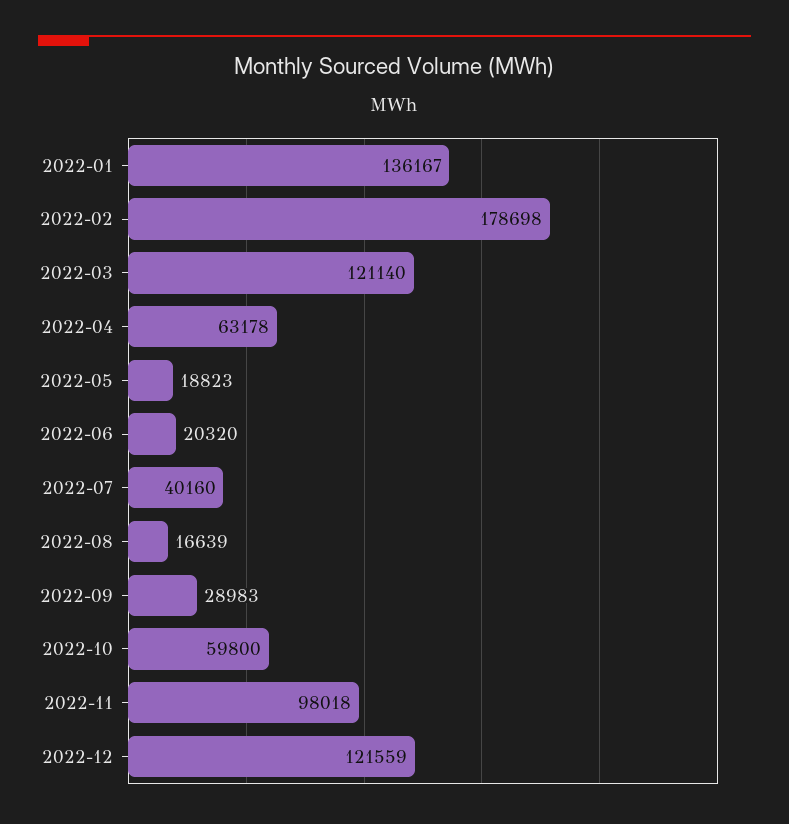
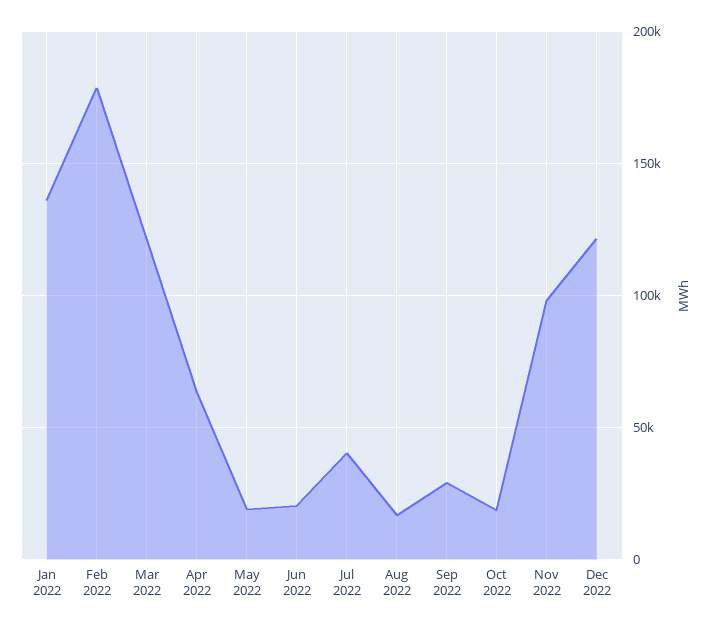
2022-10: 59800 -> 20000

